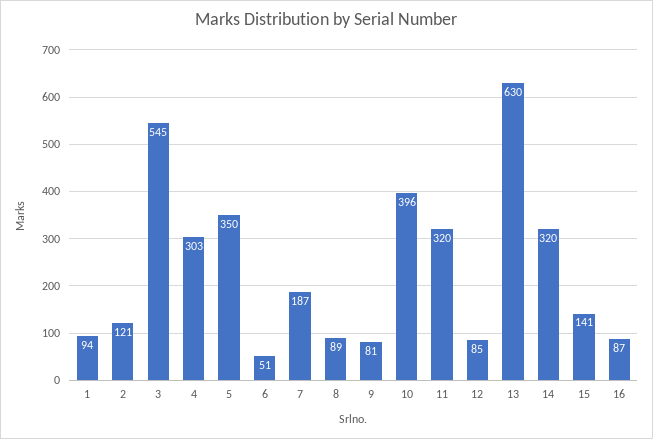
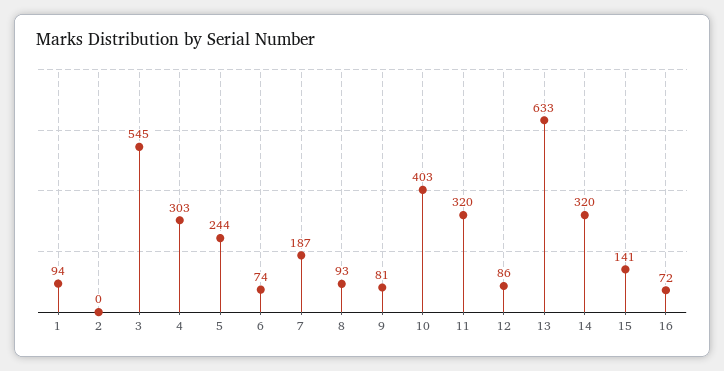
2: 121 -> 0
5: 350 -> 244
6: 51 -> 74
8: 89 -> 93
10: 396 -> 403
12: 85 -> 86
13: 630 -> 633
16: 87 -> 72

